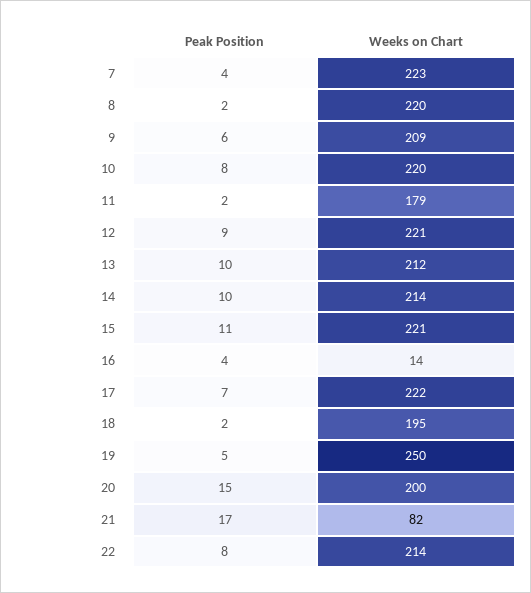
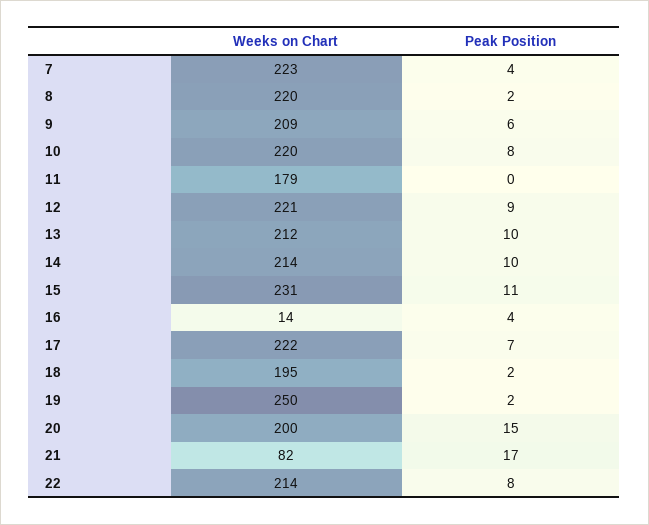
Peak Position, 11: 2 -> 0
Weeks on Chart, 15: 221 -> 231
Peak Position, 19: 5 -> 2

